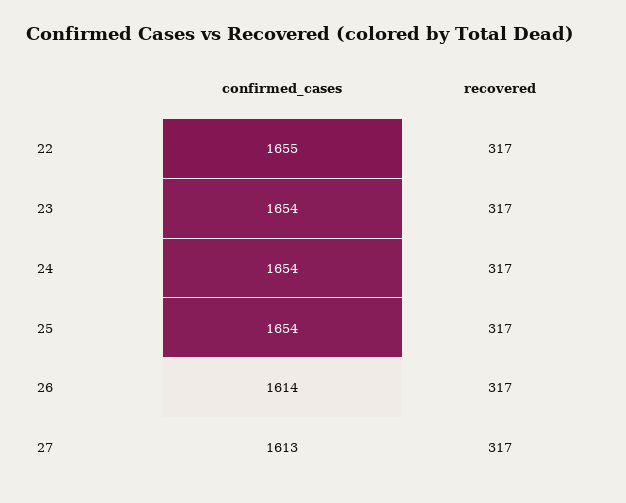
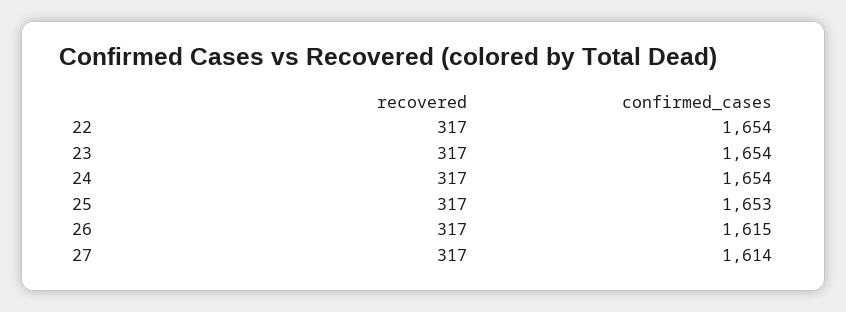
confirmed_cases, 22: 1655 -> 1654
confirmed_cases, 25: 1654 -> 1653
confirmed_cases, 26: 1614 -> 1615
confirmed_cases, 27: 1613 -> 1614

